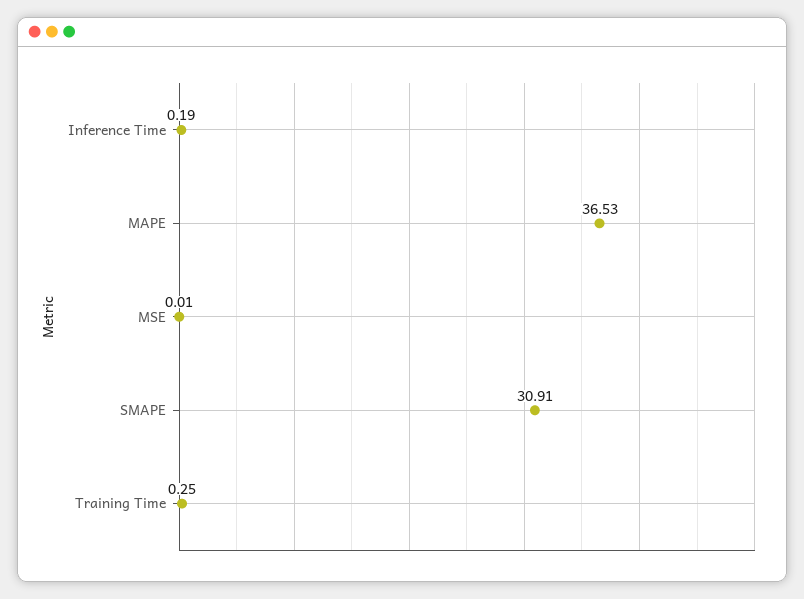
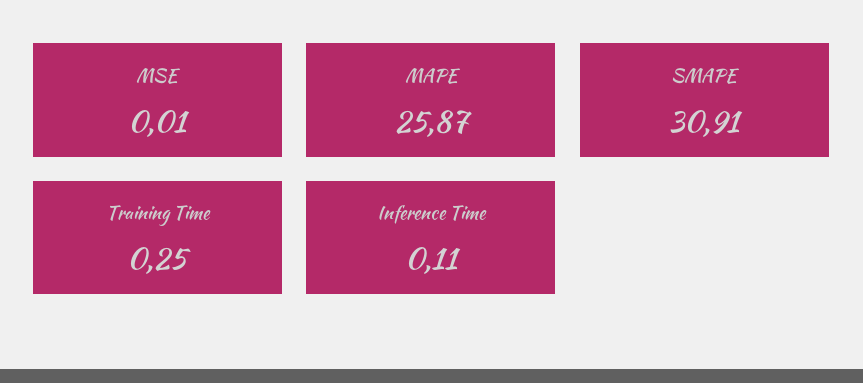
Inference Time: 0.19 -> 0.11
MAPE: 36.53 -> 25.87

